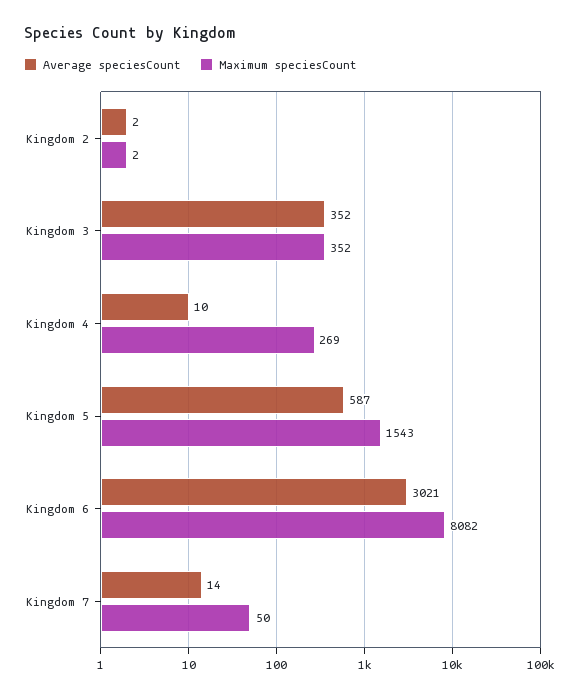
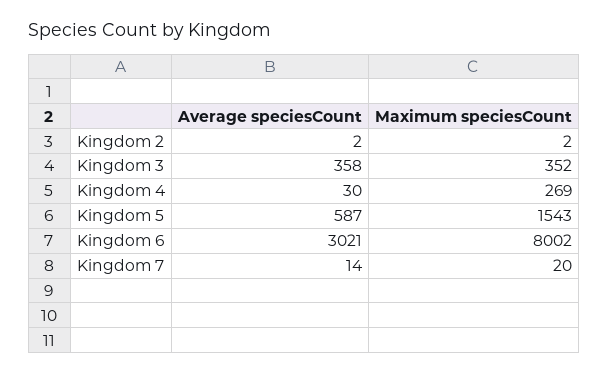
Average speciesCount, Kingdom 3: 352 -> 358
Average speciesCount, Kingdom 4: 10 -> 30
Maximum speciesCount, Kingdom 6: 8082 -> 8002
Maximum speciesCount, Kingdom 7: 50 -> 20

